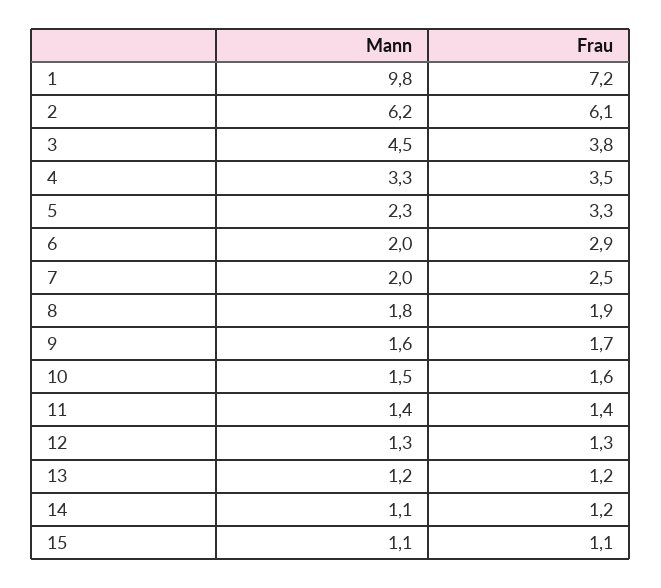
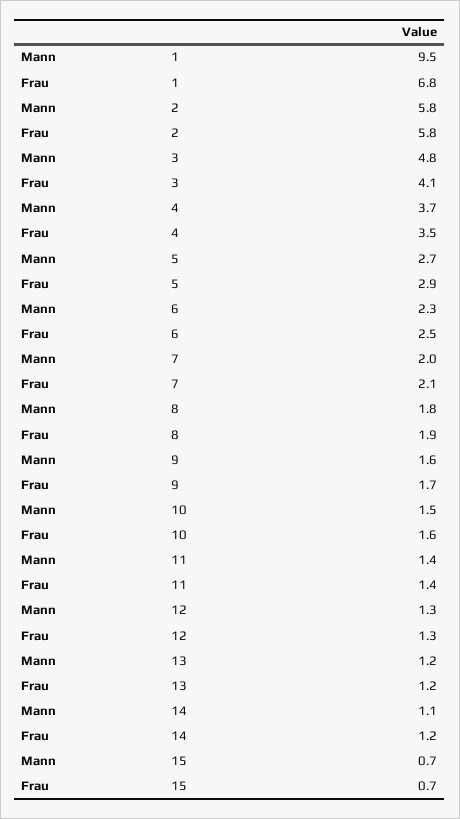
Mann, 1: 9.8 -> 9.5
Frau, 1: 7.2 -> 6.8
Mann, 2: 6.2 -> 5.8
Frau, 2: 6.1 -> 5.8
Mann, 3: 4.5 -> 4.8
Frau, 3: 3.8 -> 4.1
Mann, 4: 3.3 -> 3.7
Mann, 5: 2.3 -> 2.7
Frau, 5: 3.3 -> 2.9
Mann, 6: 2 -> 2.3
Frau, 6: 2.9 -> 2.5
Frau, 7: 2.5 -> 2.1
Mann, 15: 1.1 -> 0.7
Frau, 15: 1.1 -> 0.7

